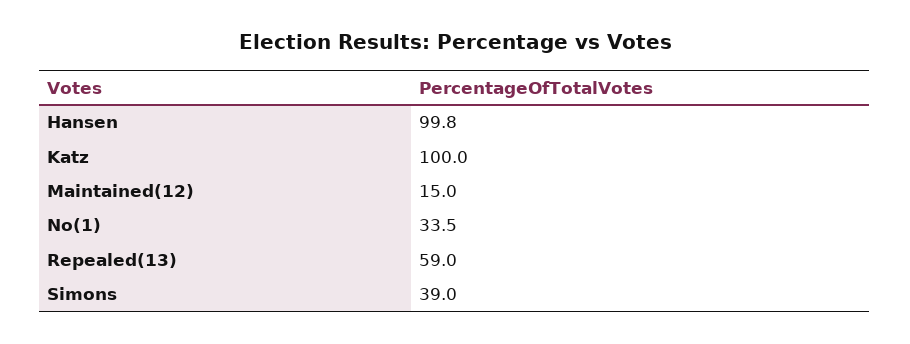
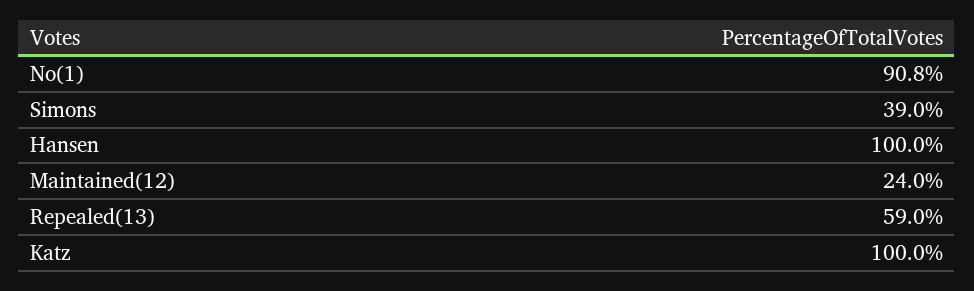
Hansen: 99.8 -> 100
Maintained(12): 15 -> 24
No(1): 33.5 -> 90.8

